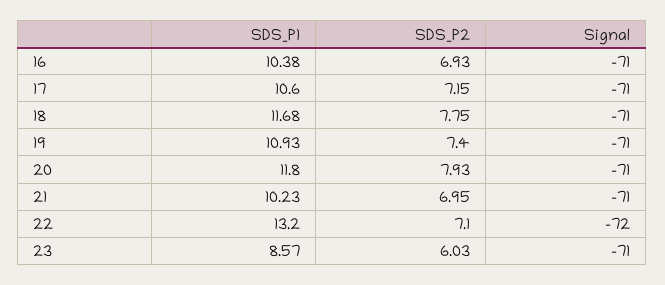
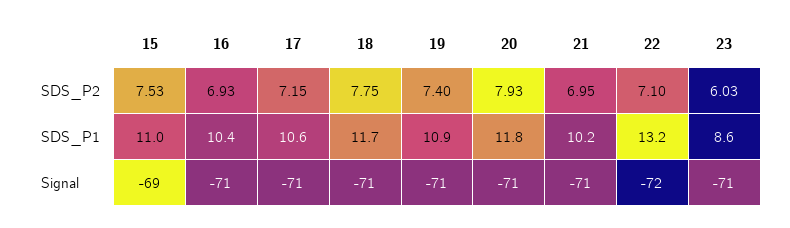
SDS_P2, 15: none -> 7.53
SDS_P1, 15: none -> 11
Signal, 15: none -> -69

